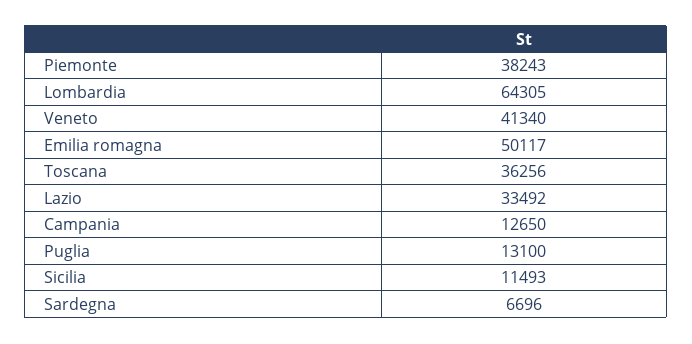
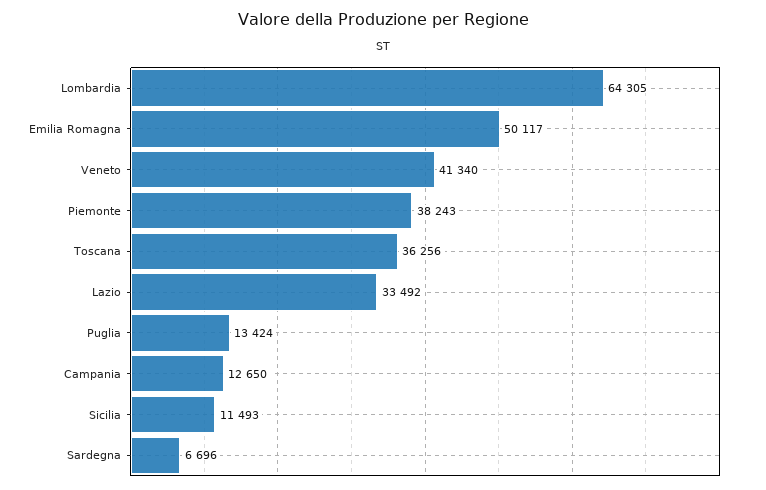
Puglia: 13100 -> 13424

